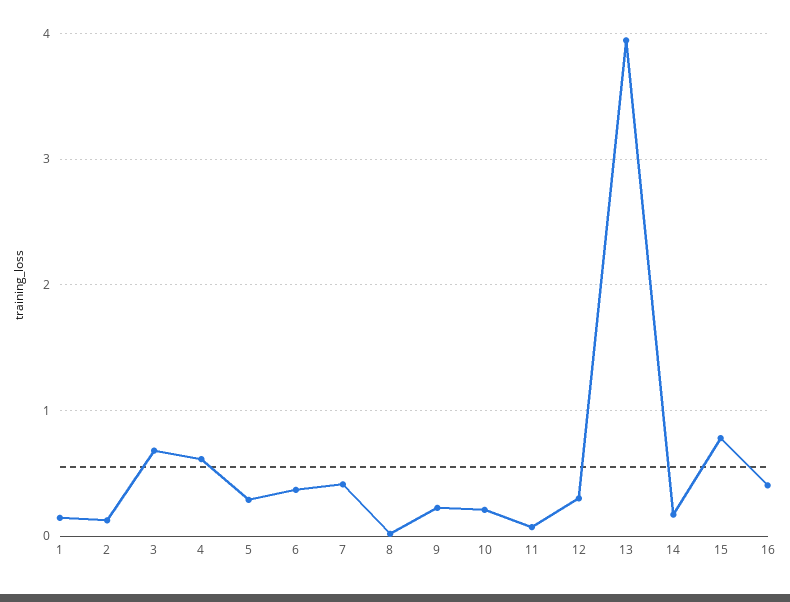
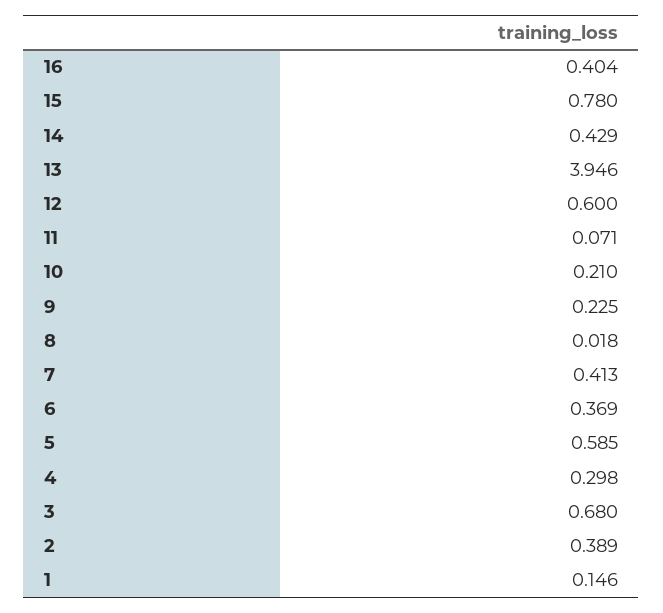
2: 0.1 -> 0.389
4: 0.6 -> 0.298
5: 0.3 -> 0.585
12: 0.3 -> 0.6
14: 0.2 -> 0.429

